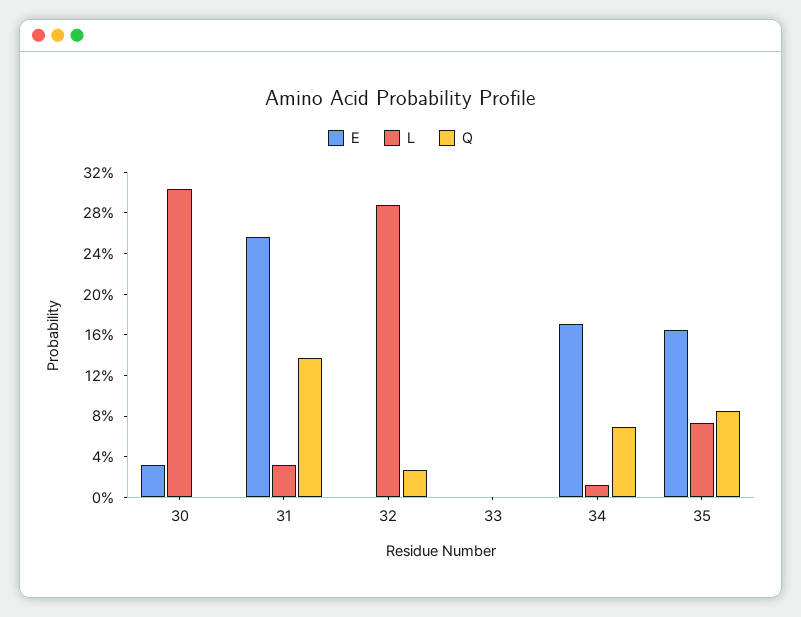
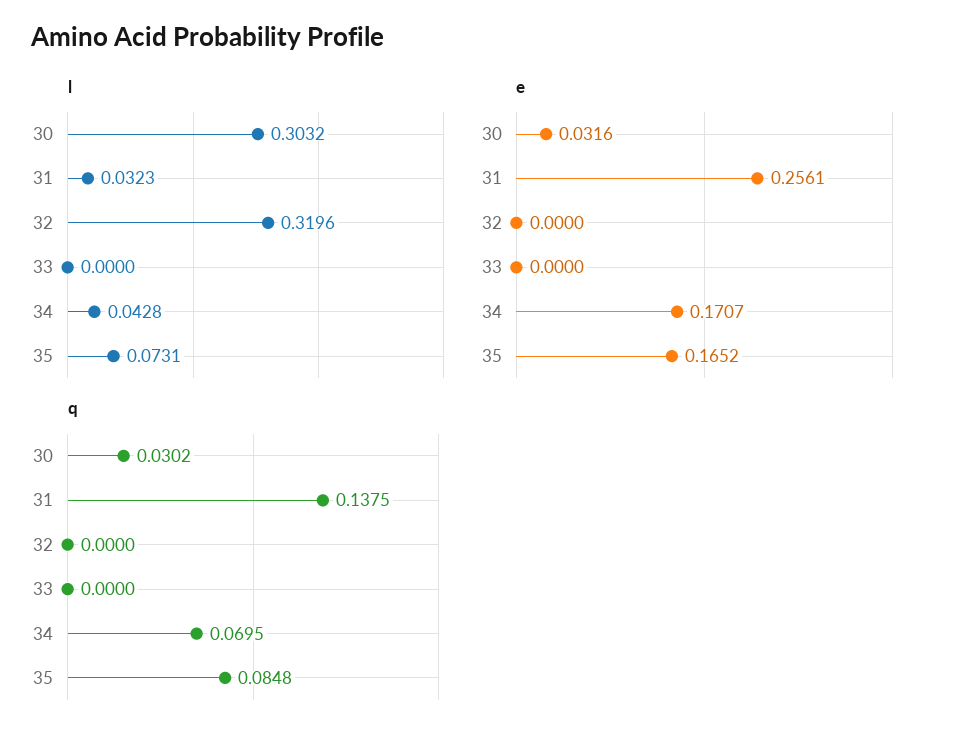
Q, 30: 0 -> 0.0302
L, 32: 0.29 -> 0.3196
Q, 32: 0.03 -> 0
L, 34: 0.01 -> 0.0428

